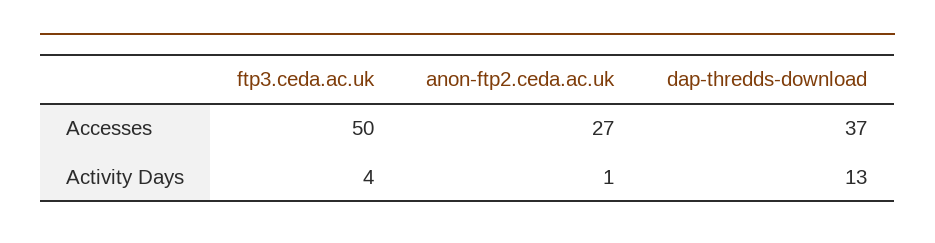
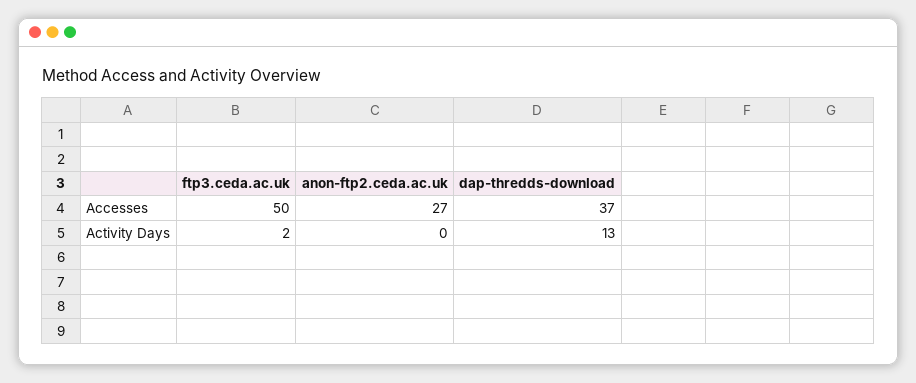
ftp3.ceda.ac.uk, Activity Days: 4 -> 2
anon-ftp2.ceda.ac.uk, Activity Days: 1 -> 0

